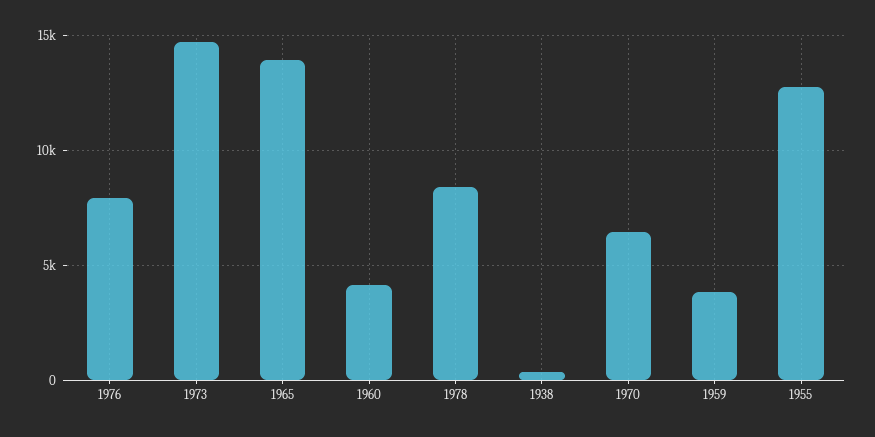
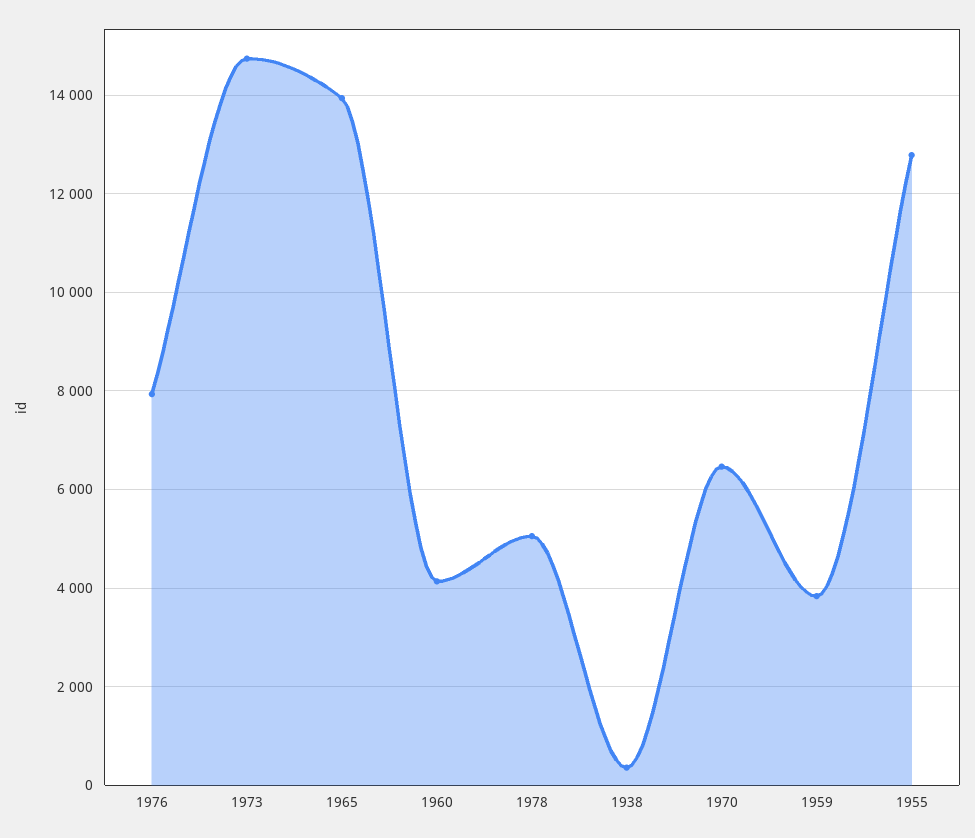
1978: 8500 -> 5000

